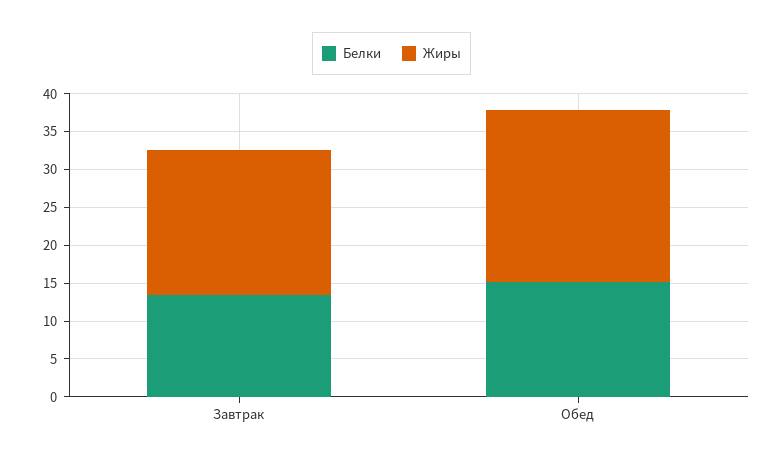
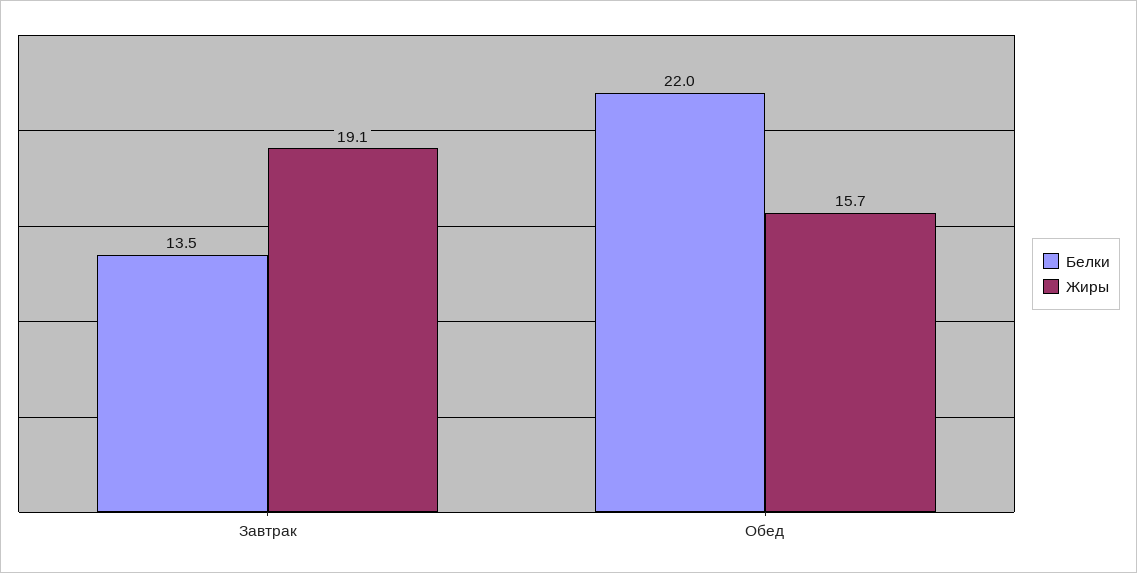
Белки, Обед: 15 -> 22
Жиры, Обед: 22.5 -> 15.7

